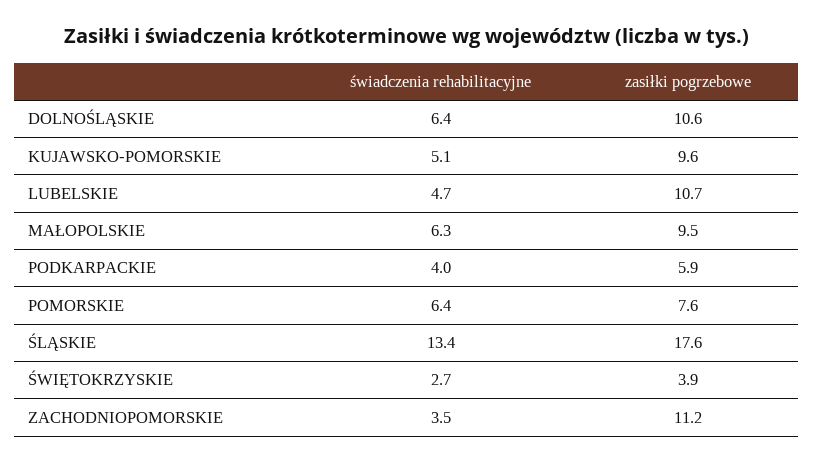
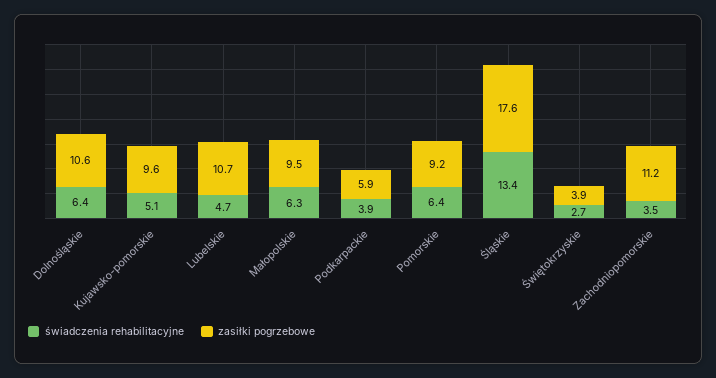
świadczenia rehabilitacyjne, PODKARPACKIE: 4 -> 3.9
zasiłki pogrzebowe, POMORSKIE: 7.6 -> 9.2

